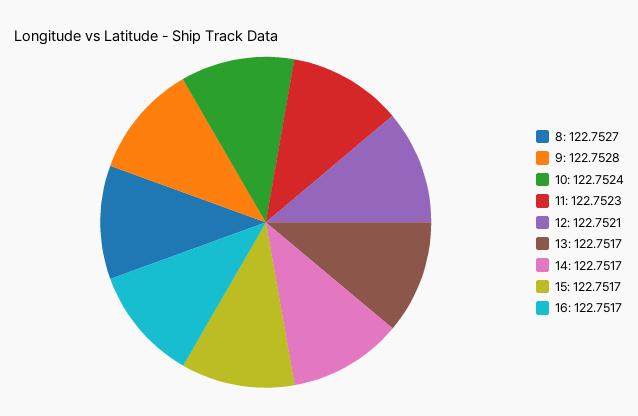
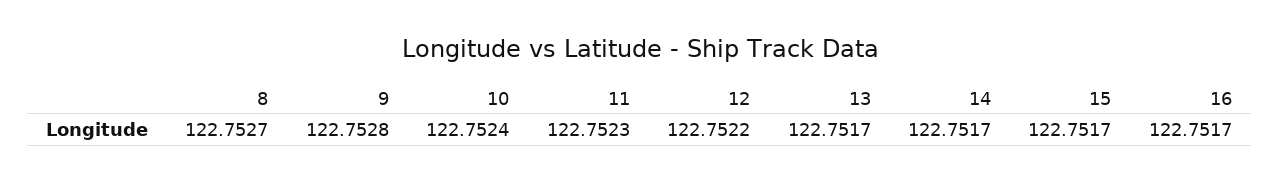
12: 122.7521 -> 122.7522

